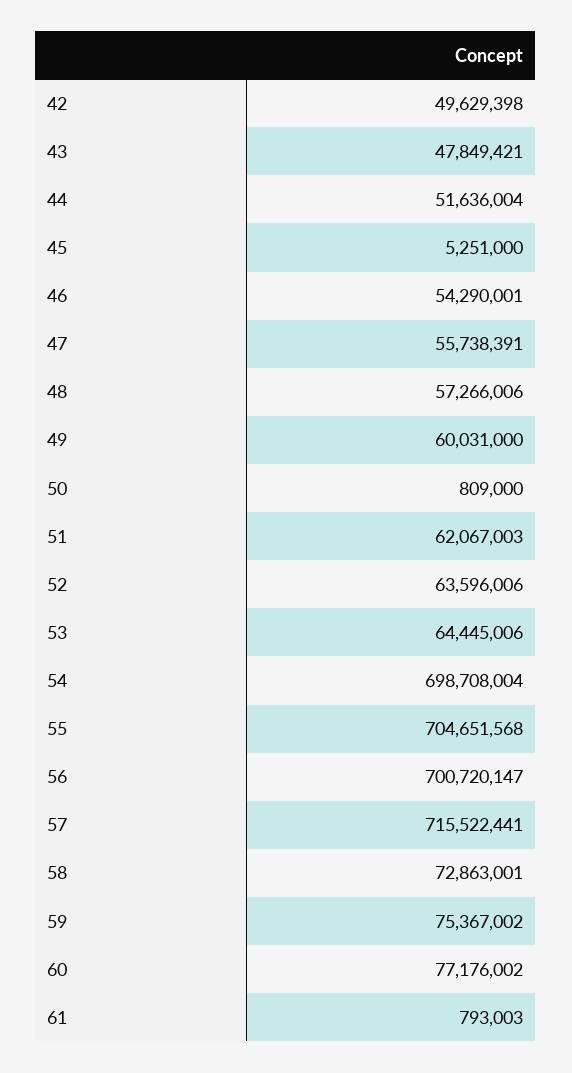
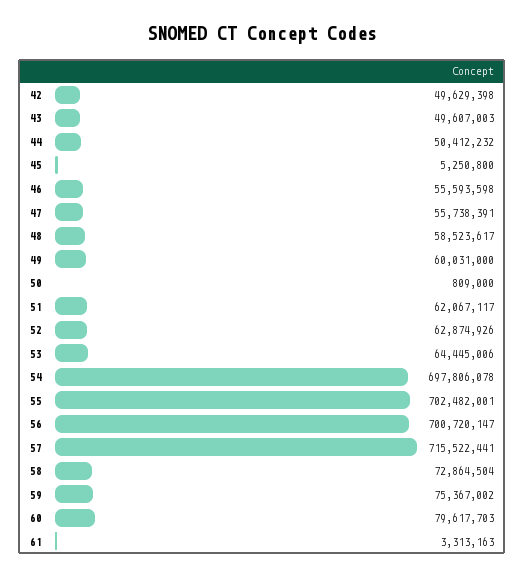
43: 47849421 -> 49607003
44: 51636004 -> 50412232
45: 5251000 -> 5250800
46: 54290001 -> 55593598
48: 57266006 -> 58523617
51: 62067003 -> 62067117
52: 63596006 -> 62874926
54: 698708004 -> 697806078
55: 704651568 -> 702482001
58: 72863001 -> 72864504
60: 77176002 -> 79617703
61: 793003 -> 3313163

